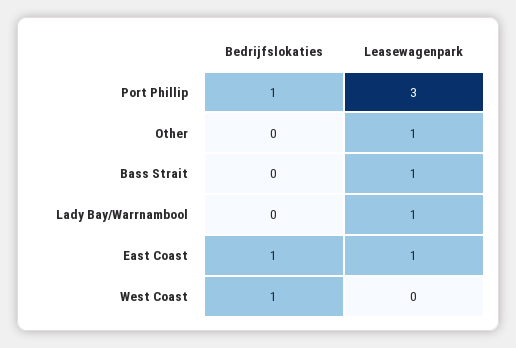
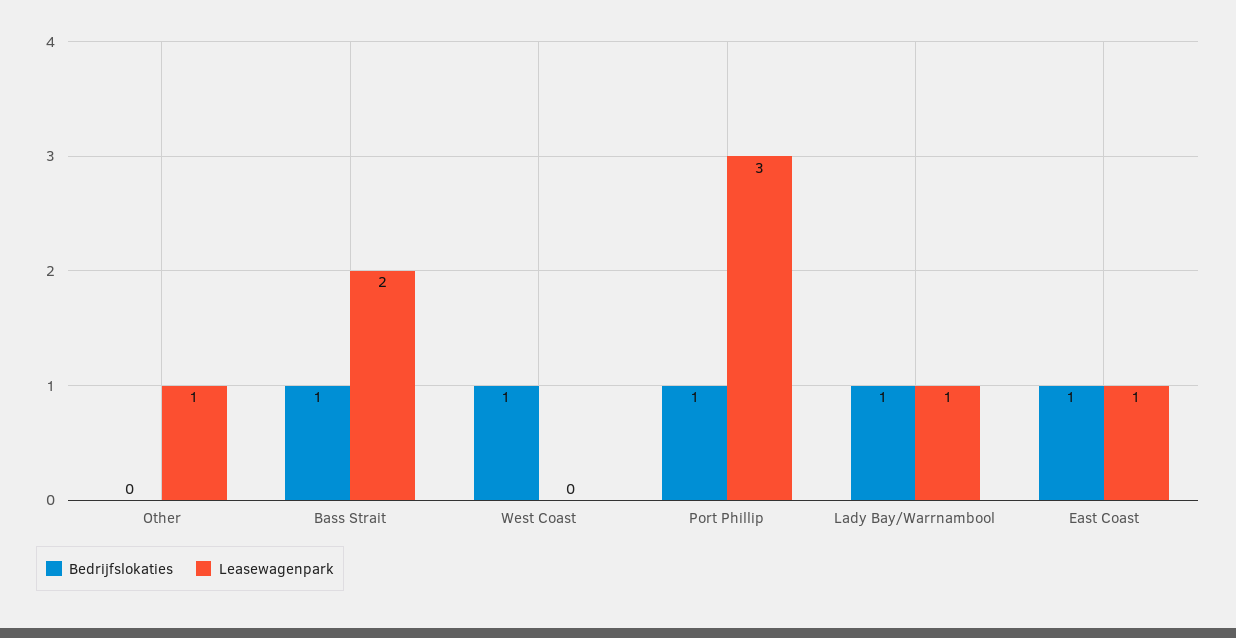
Bedrijfslokaties, Bass Strait: 0 -> 1
Leasewagenpark, Bass Strait: 1 -> 2
Bedrijfslokaties, Lady Bay/Warrnambool: 0 -> 1

